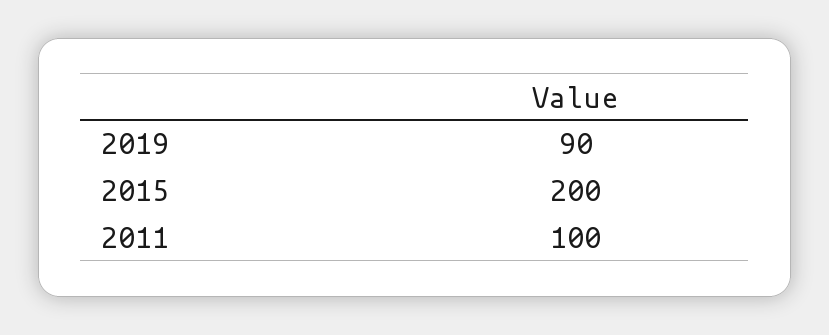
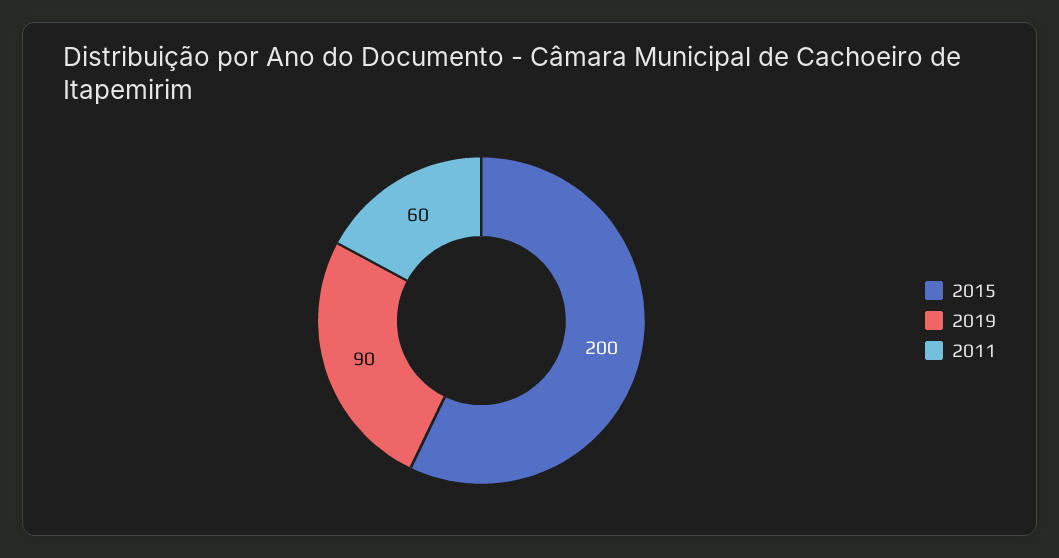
2011: 100 -> 60

